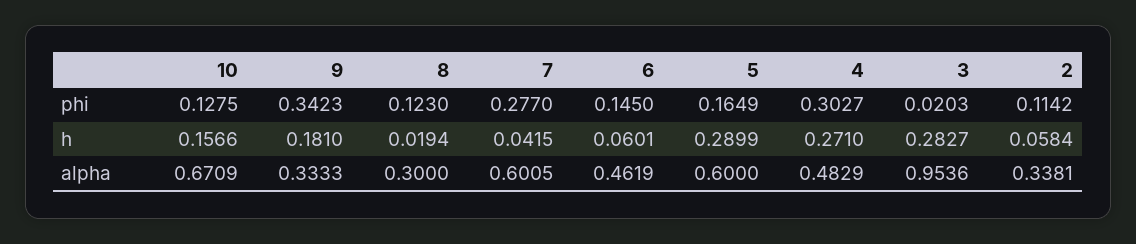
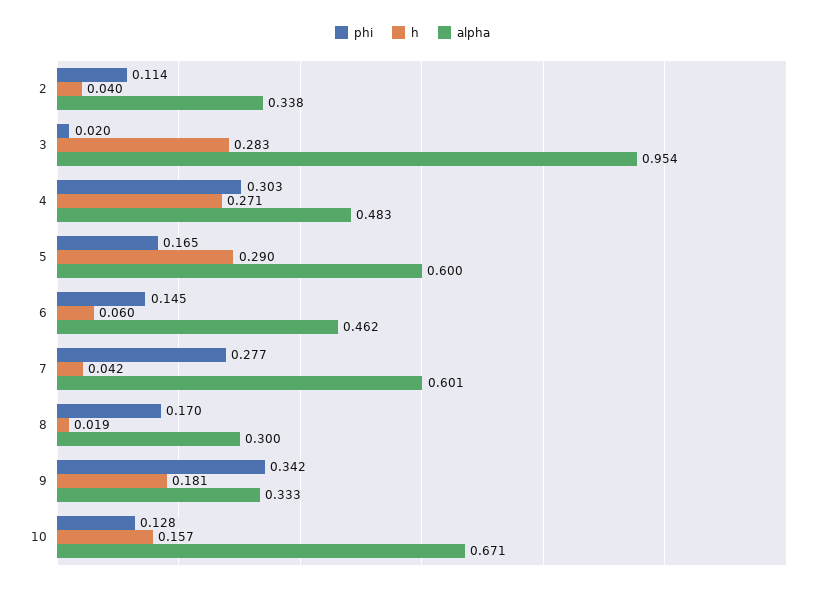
phi, 8: 0.123 -> 0.17
h, 2: 0.0584 -> 0.04

